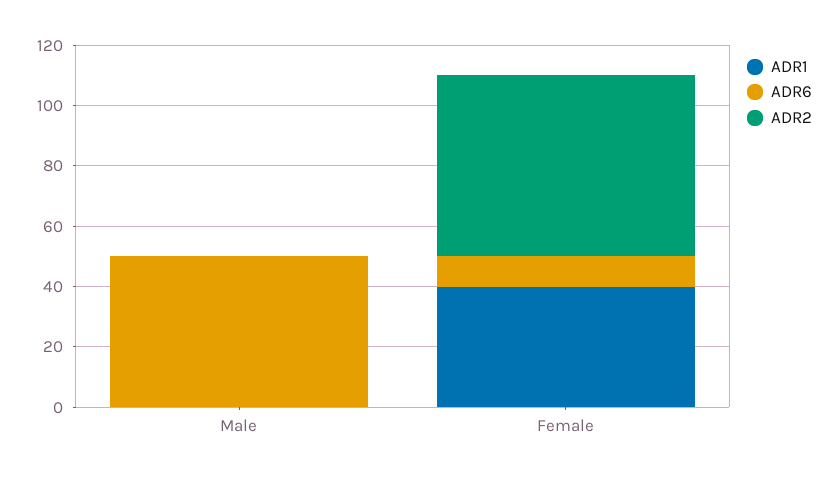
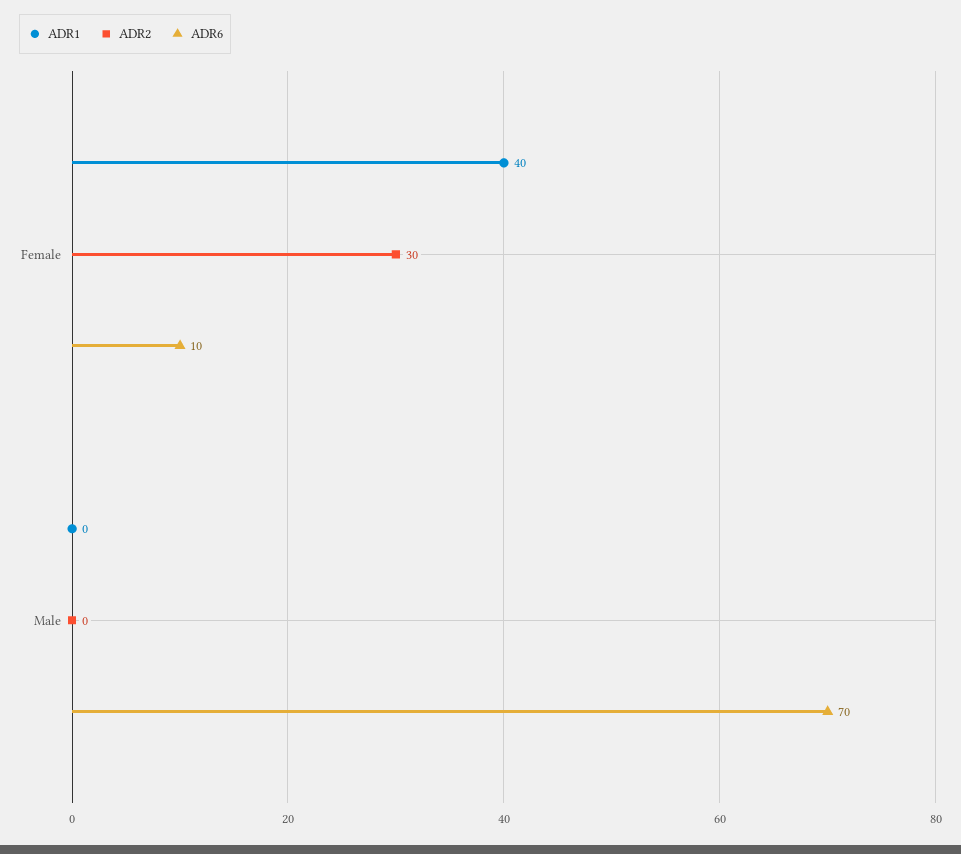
ADR6, Male: 50 -> 70
ADR2, Female: 60 -> 30

